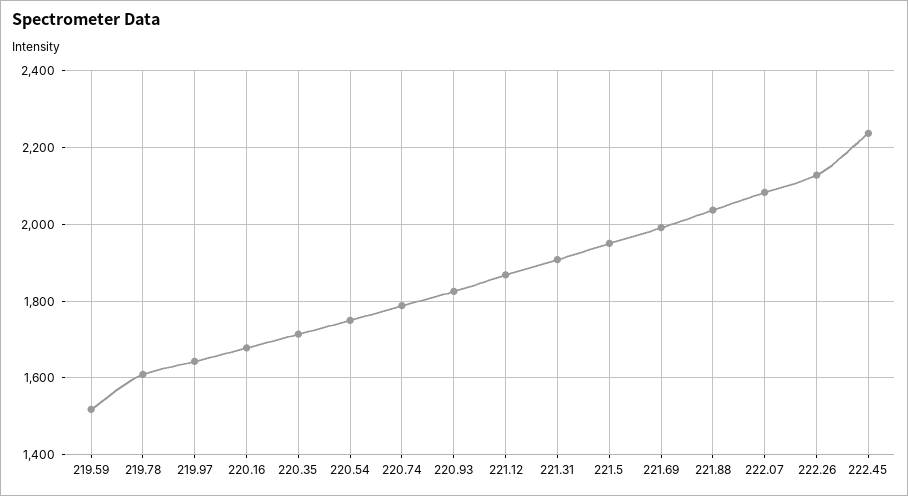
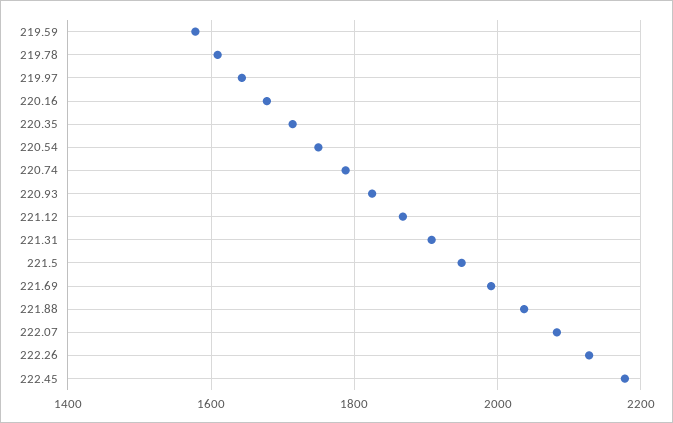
219.59: 1520 -> 1580
222.45: 2240 -> 2180

